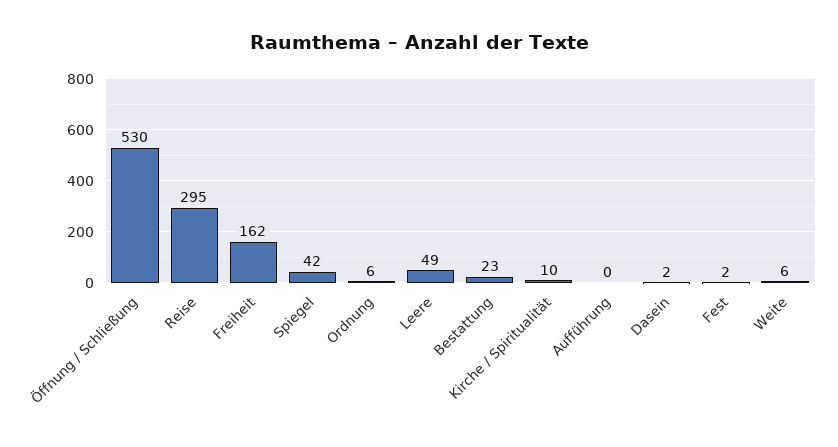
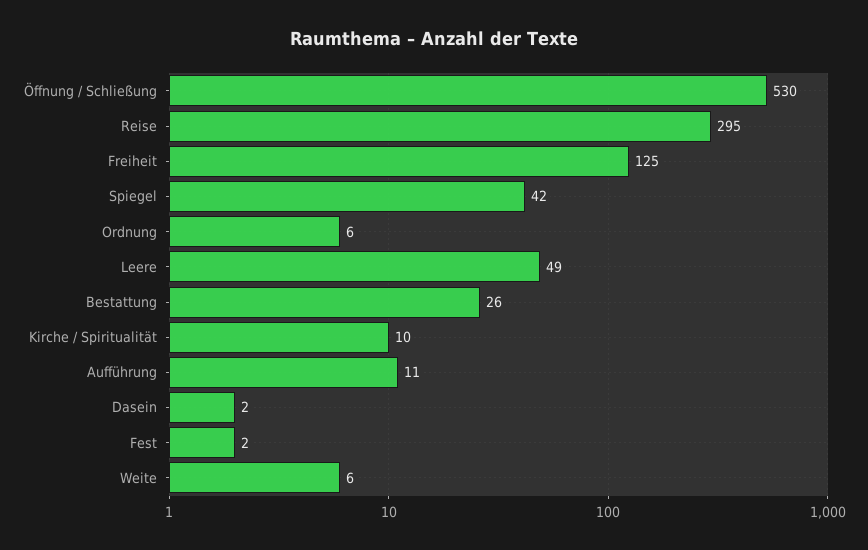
Freiheit: 162 -> 125
Bestattung: 23 -> 26
Aufführung: 0 -> 11

